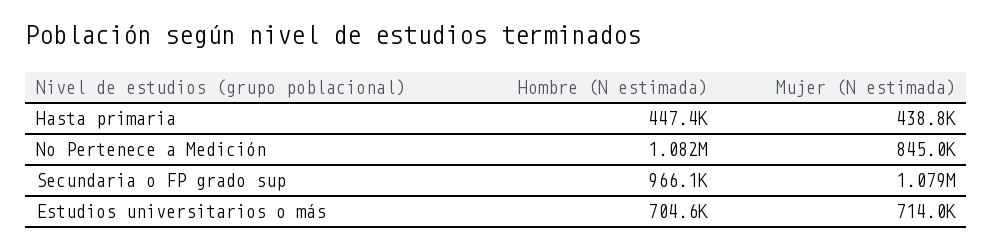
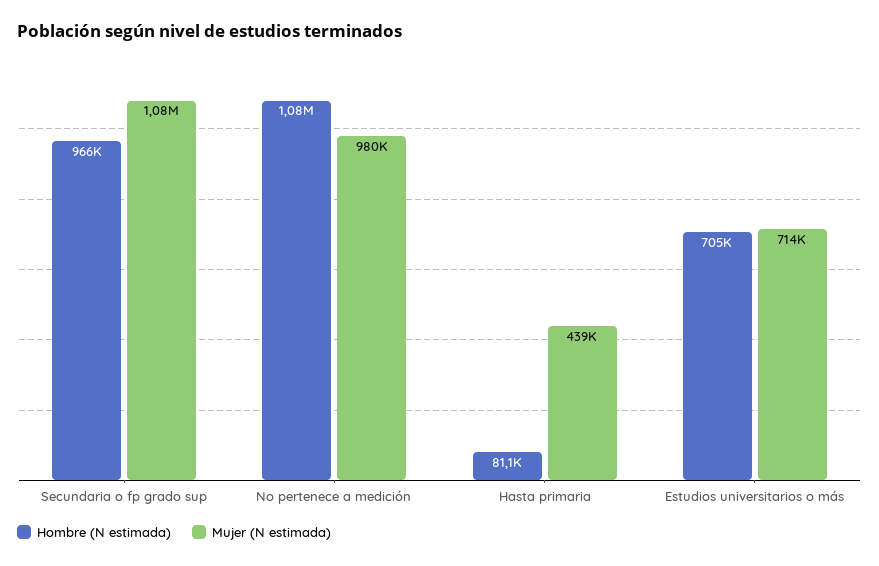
Hombre (N estimada), Hasta primaria: 447400 -> 81100
Mujer (N estimada), No Pertenece a Medición: 845000 -> 980000

